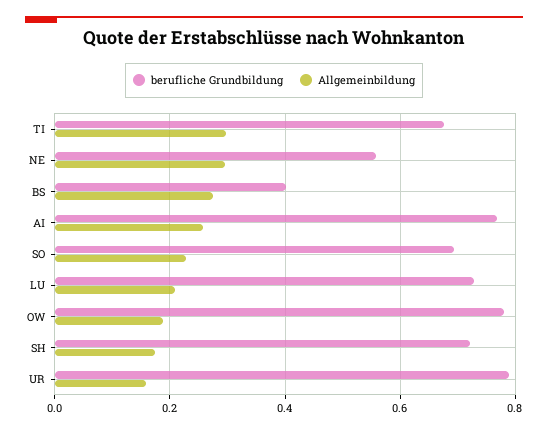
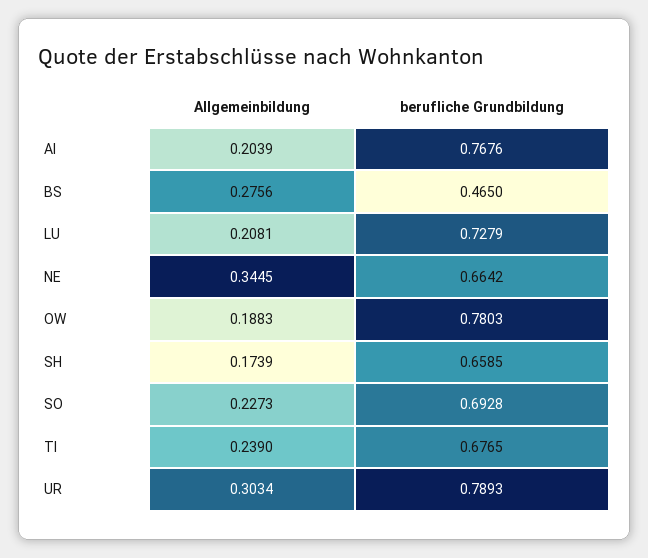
Allgemeinbildung, TI: 0.3 -> 0.239
berufliche Grundbildung, NE: 0.56 -> 0.6642
Allgemeinbildung, NE: 0.3 -> 0.3445
berufliche Grundbildung, BS: 0.4 -> 0.465
Allgemeinbildung, AI: 0.26 -> 0.2039
berufliche Grundbildung, SH: 0.72 -> 0.6585
Allgemeinbildung, UR: 0.16 -> 0.3034

